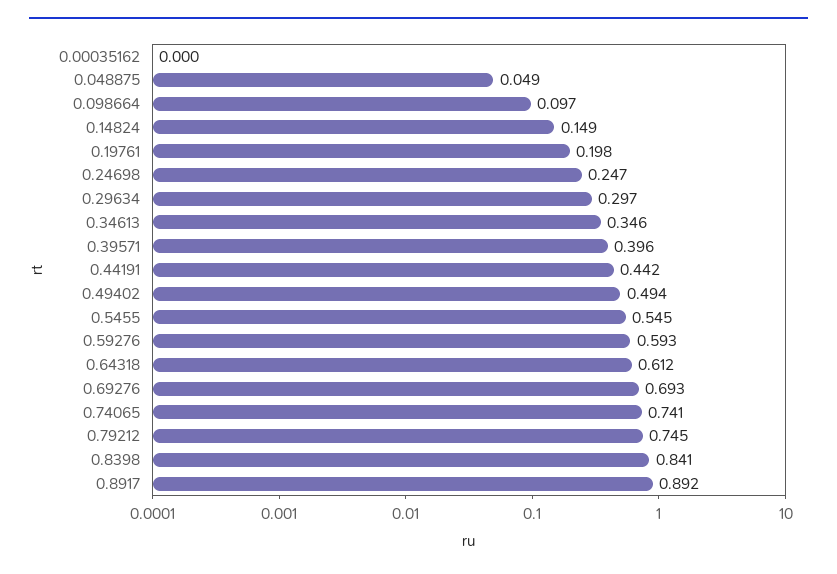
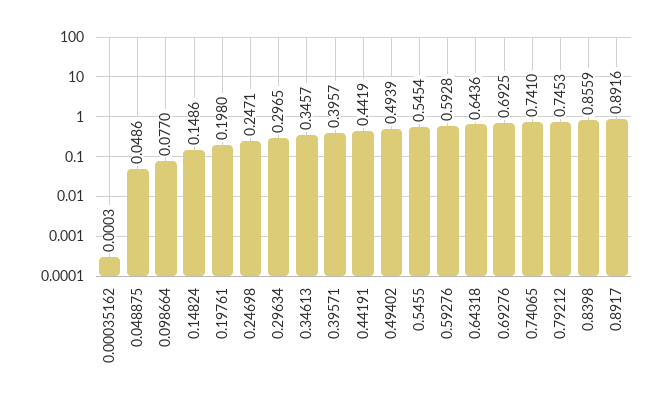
0.098664: 0.097 -> 0.077
0.64318: 0.612 -> 0.6436
0.8398: 0.841 -> 0.8559

